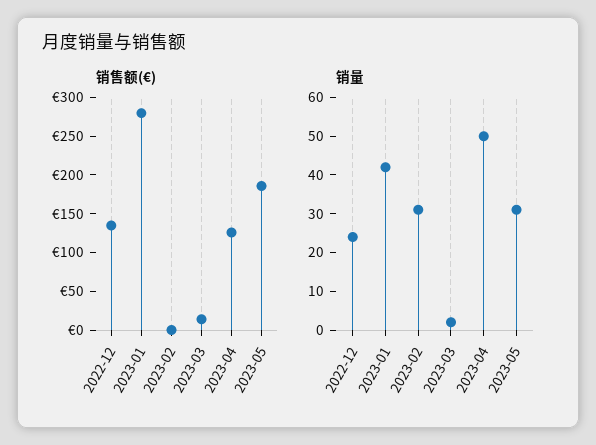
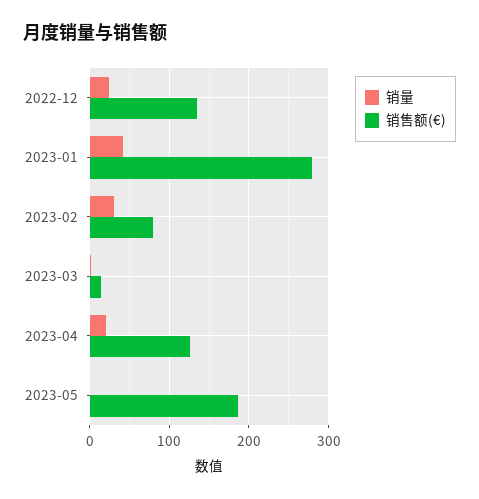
销售额(€), 2023-02: 0 -> 80
销量, 2023-04: 50 -> 20
销量, 2023-05: 30 -> 0

